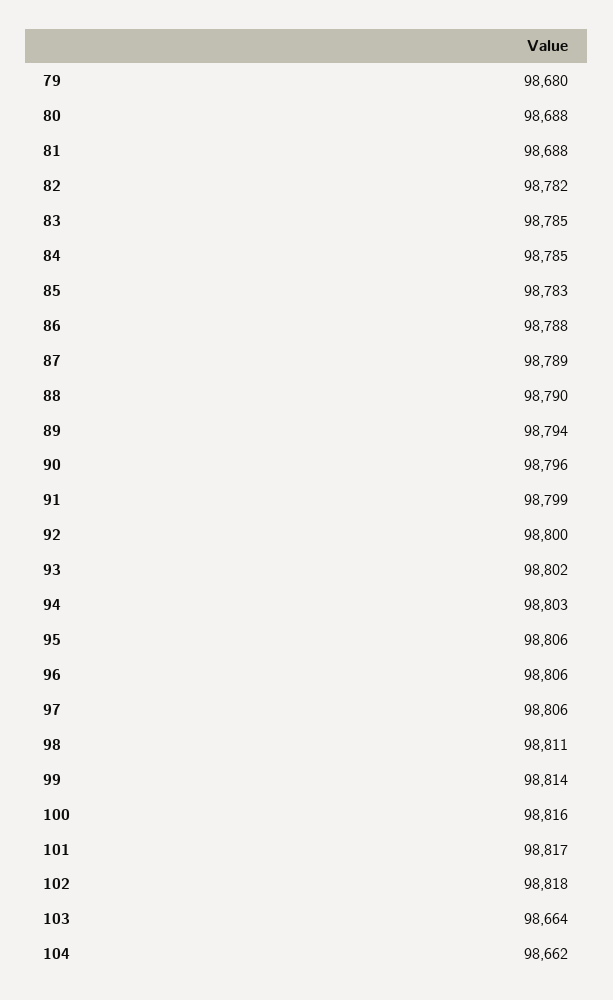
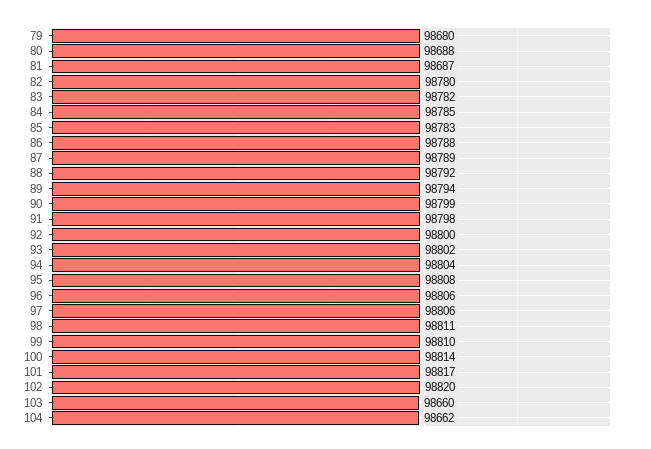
81: 98688 -> 98687
82: 98782 -> 98780
83: 98785 -> 98782
88: 98790 -> 98792
90: 98796 -> 98799
91: 98799 -> 98798
94: 98803 -> 98804
95: 98806 -> 98808
99: 98814 -> 98810
100: 98816 -> 98814
102: 98818 -> 98820
103: 98664 -> 98660

